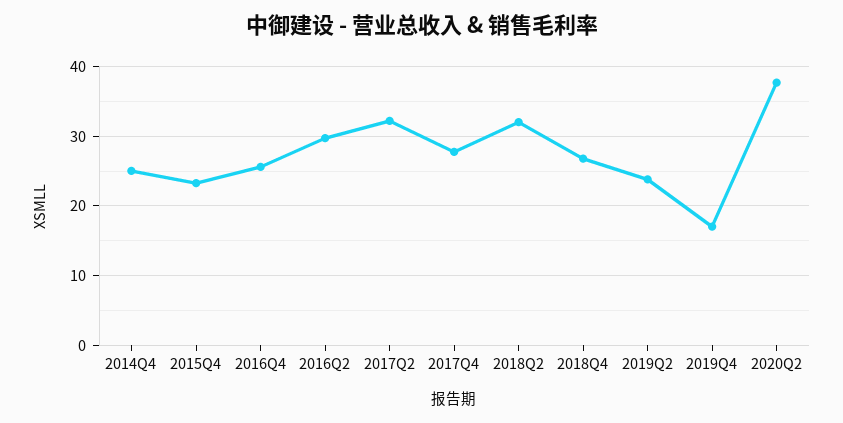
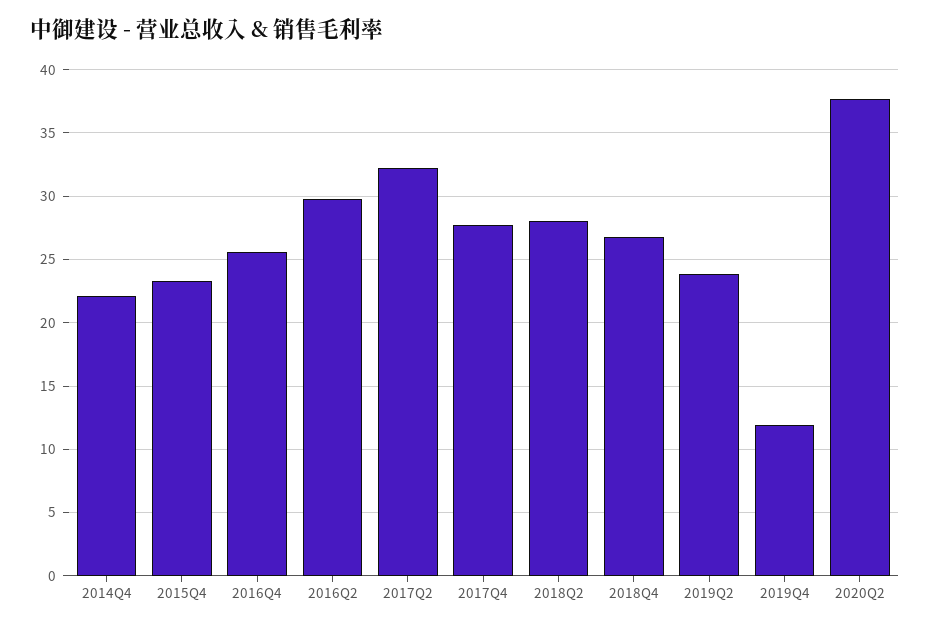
2014Q4: 25 -> 22
2018Q2: 32 -> 28
2019Q4: 17 -> 12

